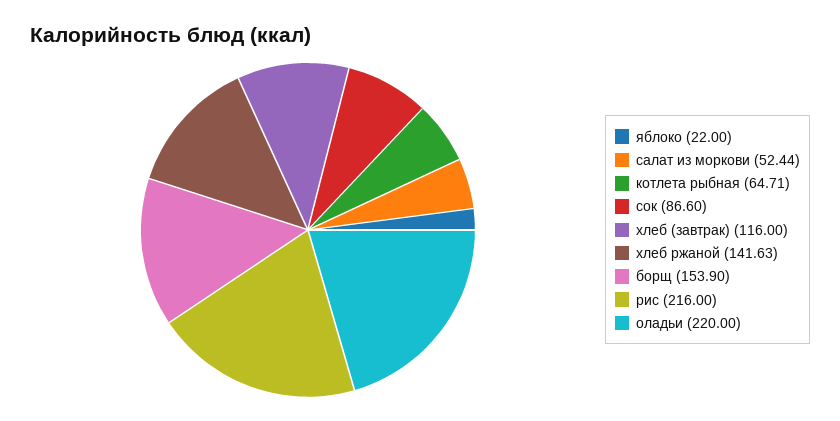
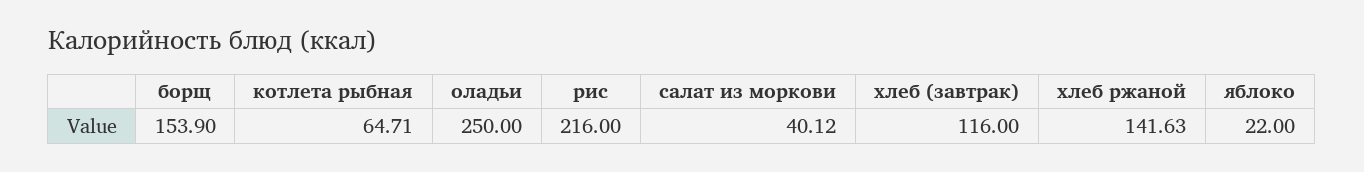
салат из моркови: 52.44 -> 40.12
сок: 86.6 -> none
оладьи: 220 -> 250

